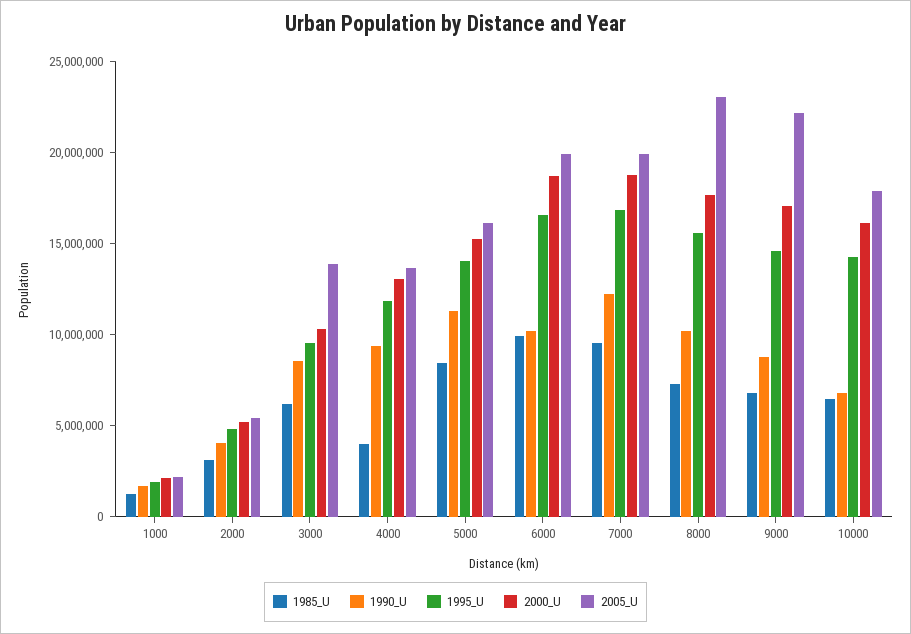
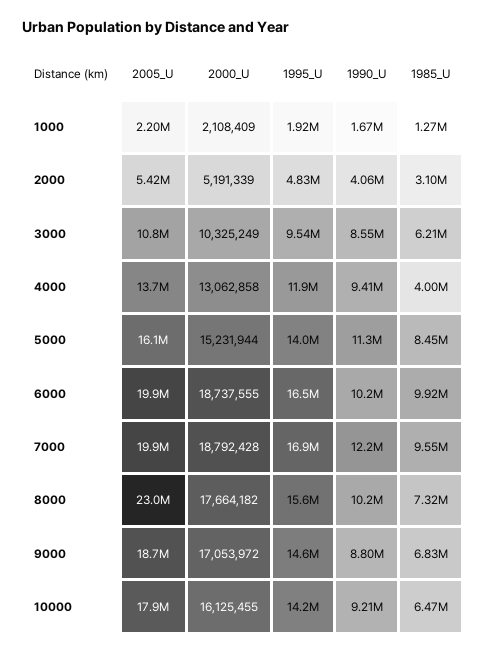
2005_U, 3000: 14000000 -> 10800000
2005_U, 9000: 22000000 -> 18700000
1990_U, 10000: 7000000 -> 9210000

